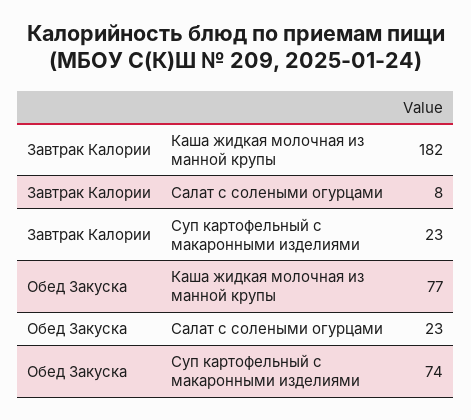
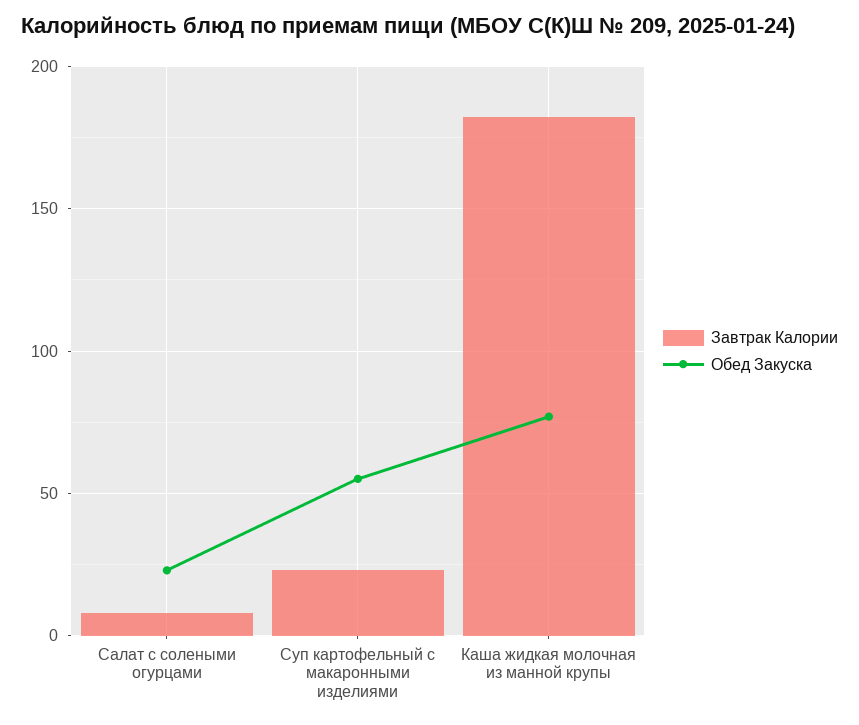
Обед Закуска, Суп картофельный с макаронными изделиями: 74 -> 55

